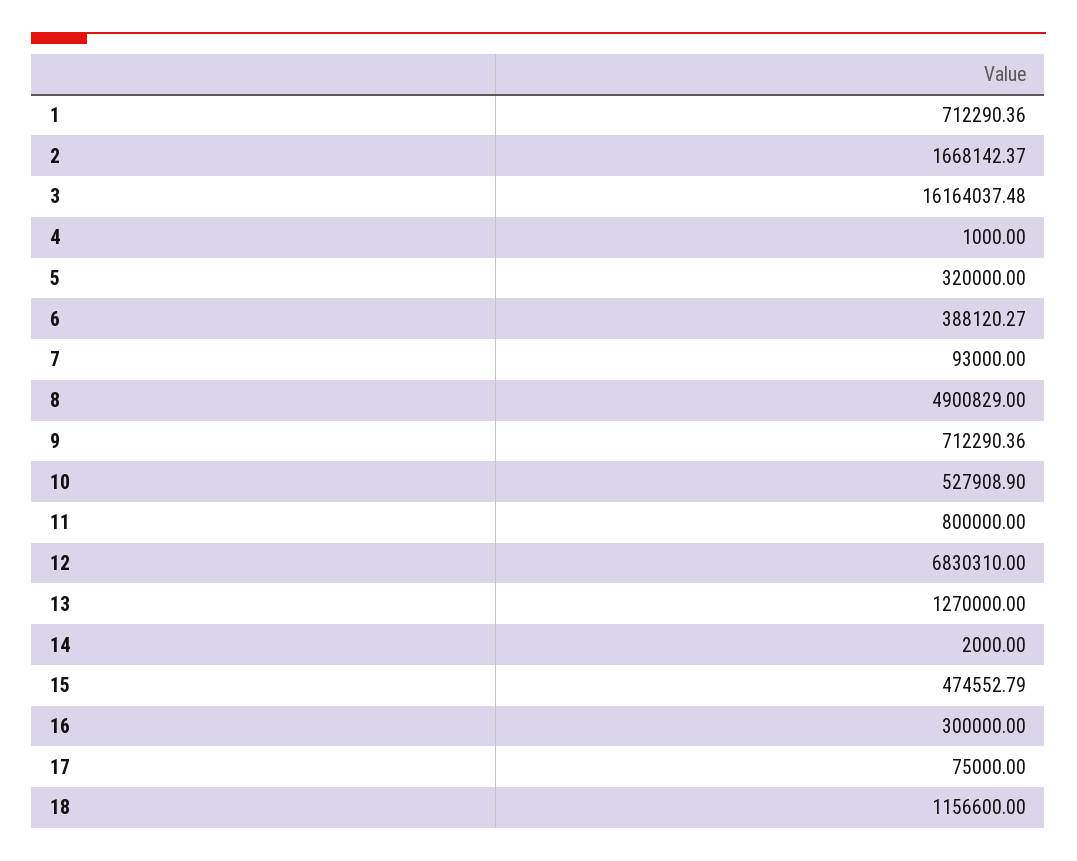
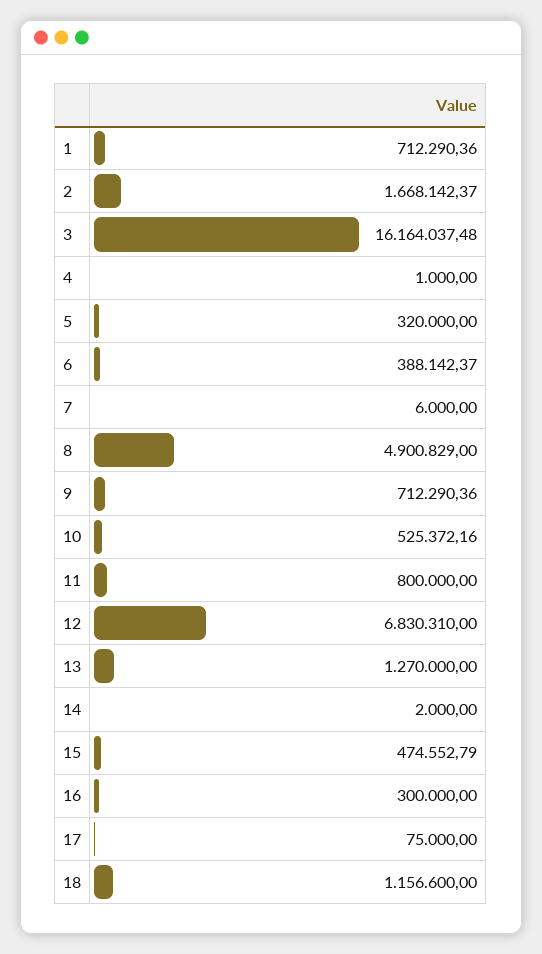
6: 388120.27 -> 388142.37
7: 93000 -> 6000
10: 527908.9 -> 525372.16

